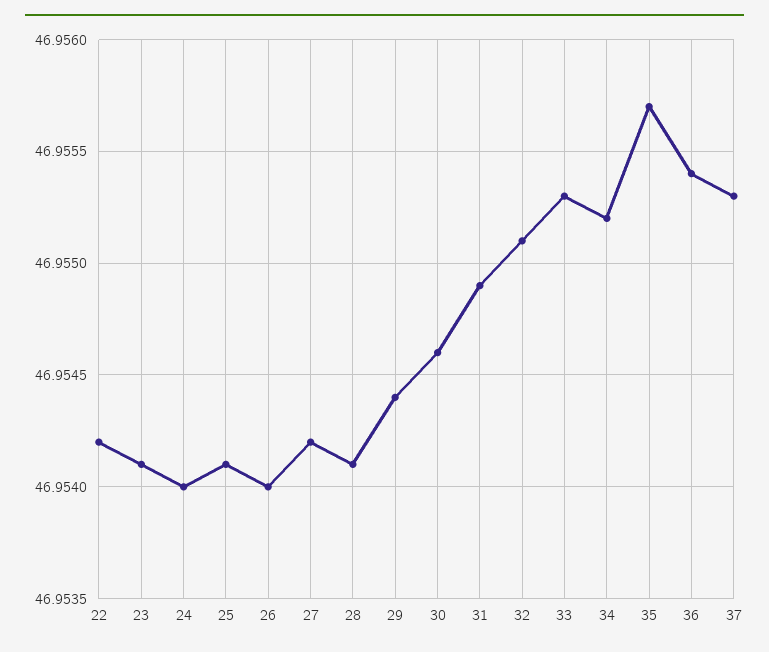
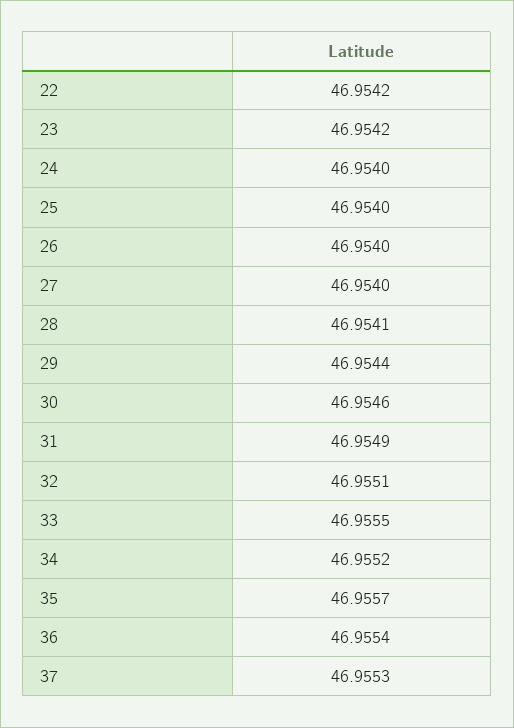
23: 46.9541 -> 46.9542
25: 46.9541 -> 46.954
27: 46.9542 -> 46.954
33: 46.9553 -> 46.9555

